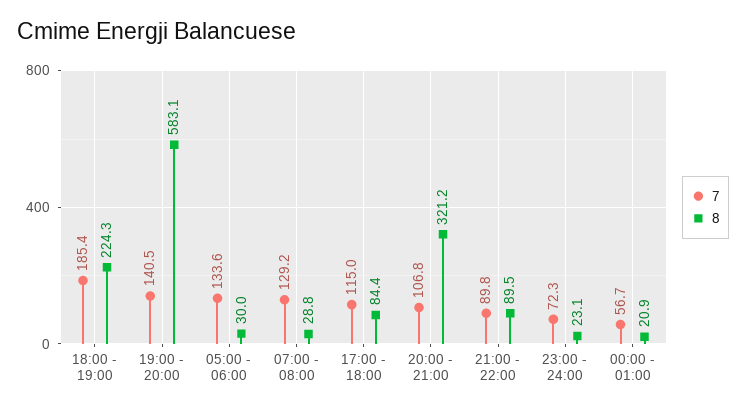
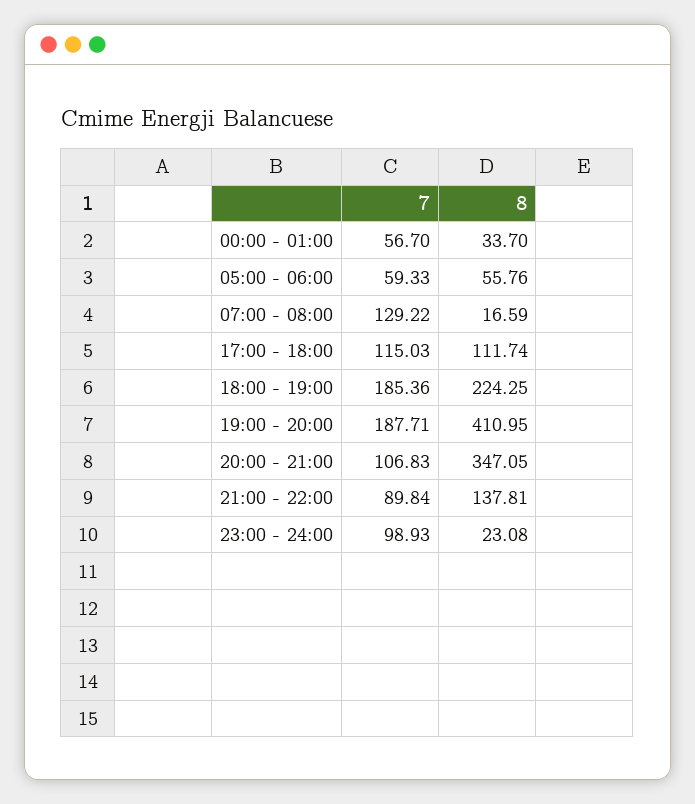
7, 19:00 - 20:00: 140.5 -> 187.71
8, 19:00 - 20:00: 583.1 -> 410.95
7, 05:00 - 06:00: 133.6 -> 59.33
8, 05:00 - 06:00: 30 -> 55.76
8, 07:00 - 08:00: 28.8 -> 16.59
8, 17:00 - 18:00: 84.4 -> 111.74
8, 20:00 - 21:00: 321.2 -> 347.05
8, 21:00 - 22:00: 89.5 -> 137.81
7, 23:00 - 24:00: 72.3 -> 98.93
8, 00:00 - 01:00: 20.9 -> 33.7

